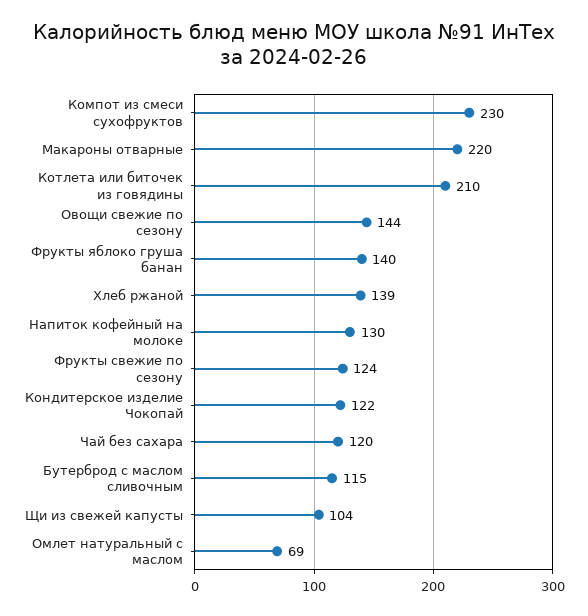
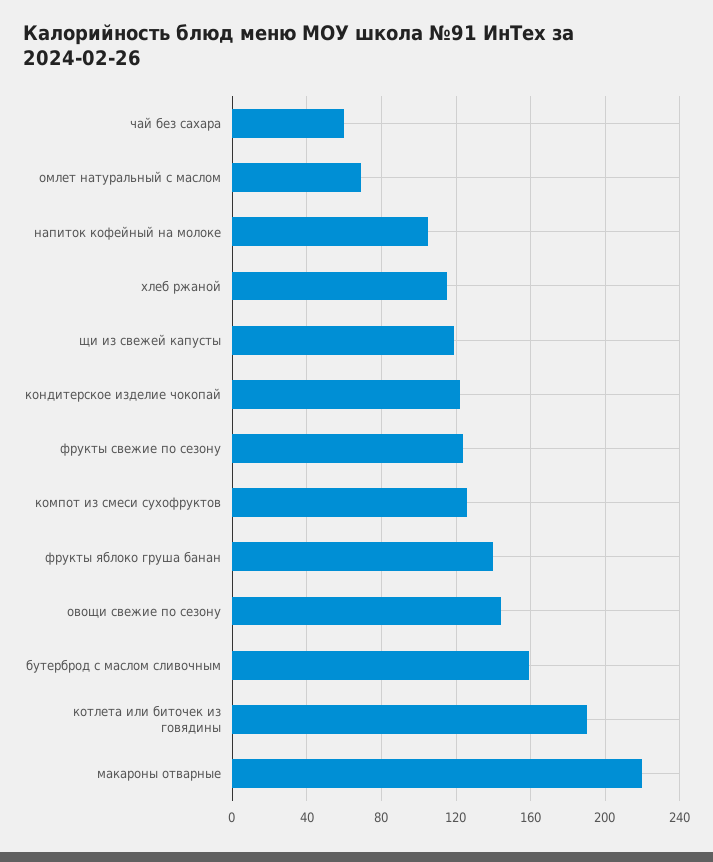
Компот из смеси сухофруктов: 230 -> 125
Котлета или биточек из говядины: 210 -> 190
Хлеб ржаной: 139 -> 115
Напиток кофейный на молоке: 130 -> 105
Чай без сахара: 120 -> 60
Бутерброд с маслом сливочным: 115 -> 160
Щи из свежей капусты: 104 -> 120

